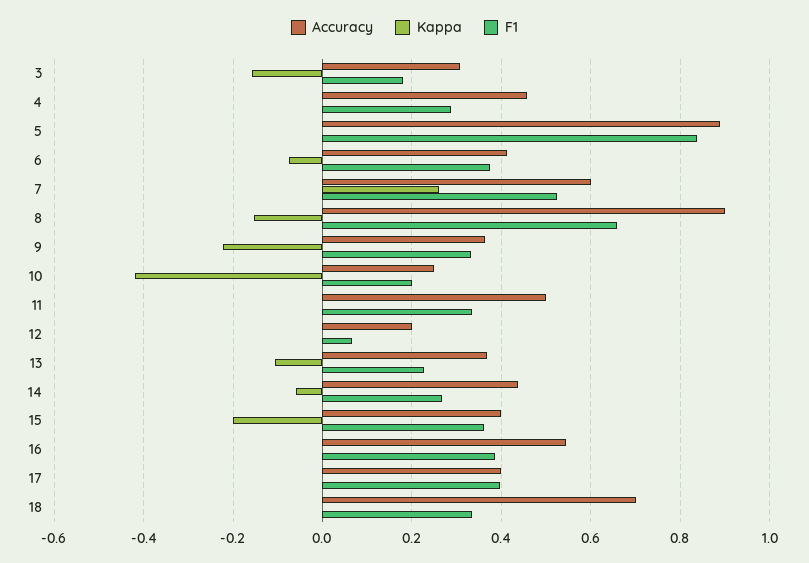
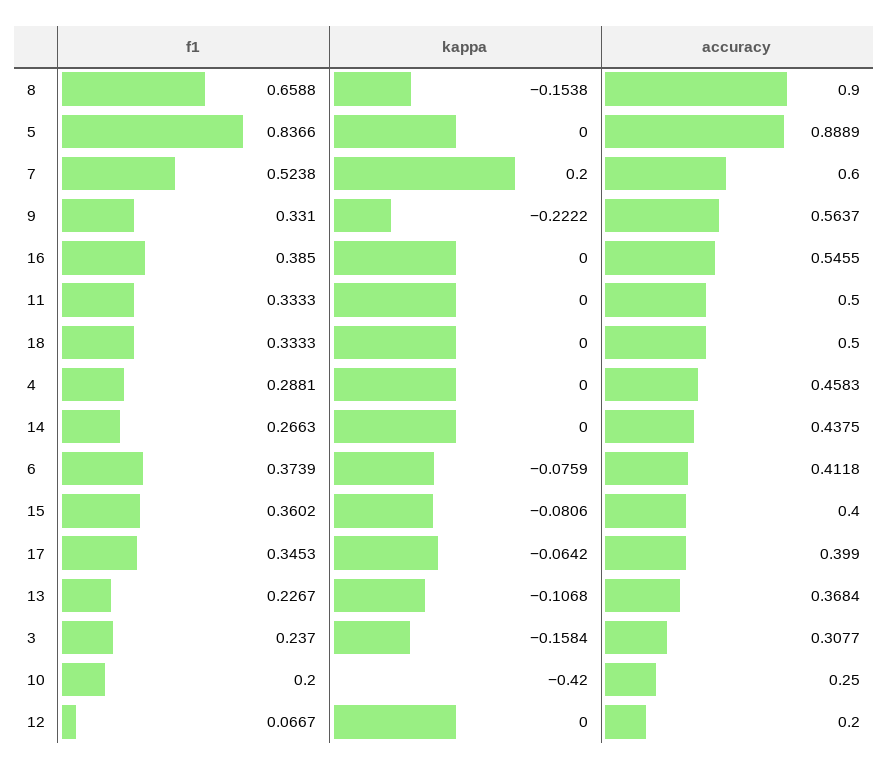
F1, 3: 0.18 -> 0.237
Kappa, 7: 0.26 -> 0.2
Accuracy, 9: 0.36 -> 0.5637
Kappa, 14: -0.06 -> 0
Kappa, 15: -0.2 -> -0.0806
Kappa, 17: 0 -> -0.0642
F1, 17: 0.4 -> 0.3453
Accuracy, 18: 0.7 -> 0.5

